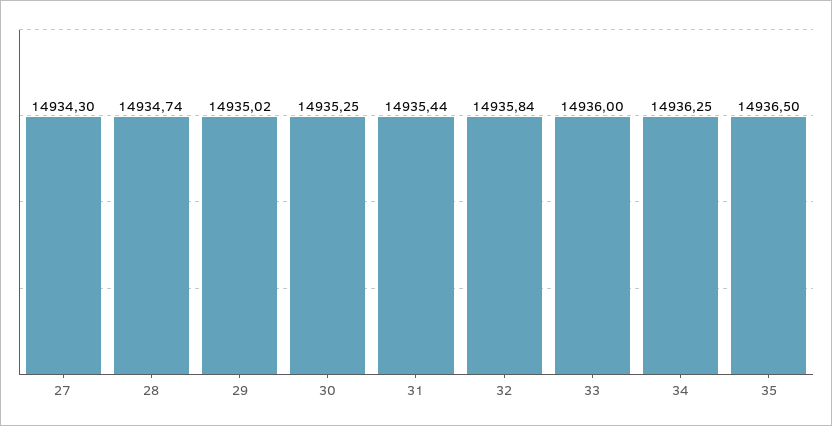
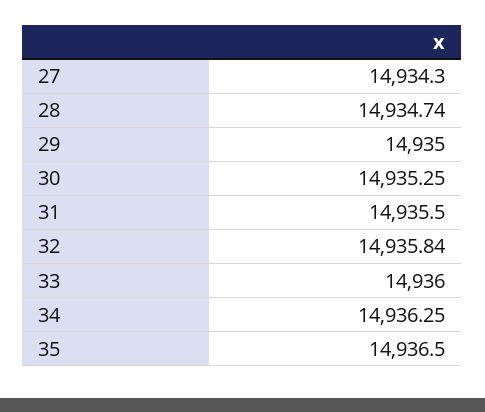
29: 14935.02 -> 14935
31: 14935.44 -> 14935.5

